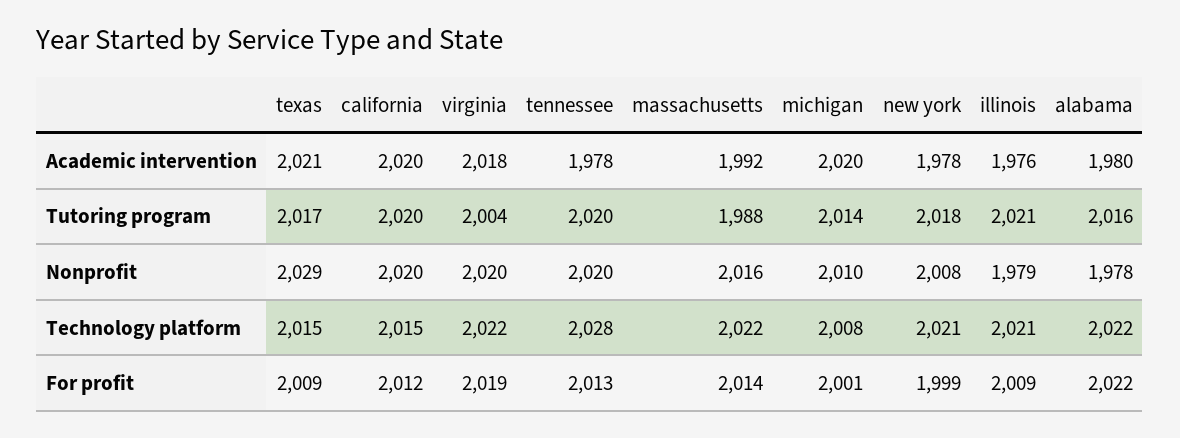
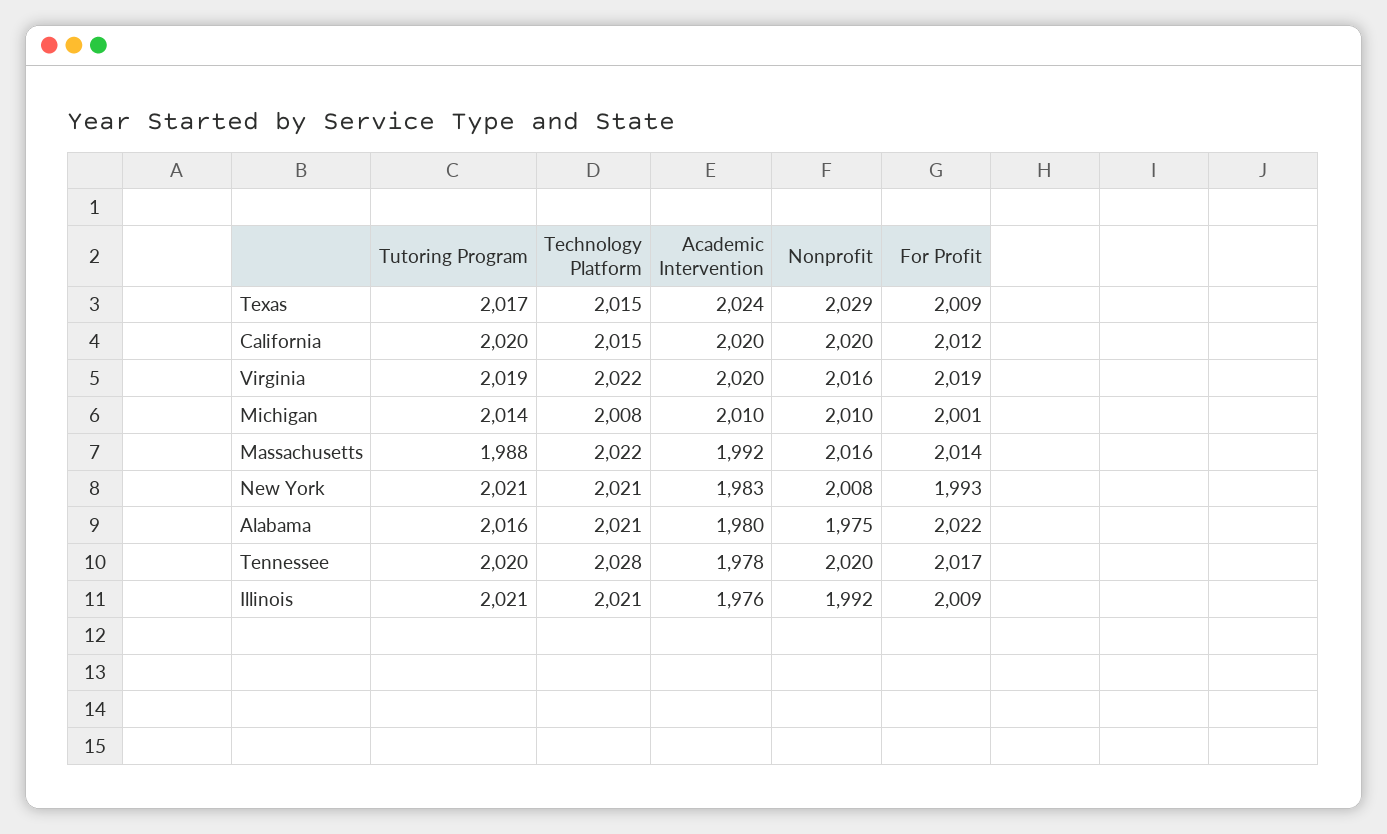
texas, Academic intervention: 2021 -> 2024
virginia, Academic intervention: 2018 -> 2020
michigan, Academic intervention: 2020 -> 2010
new york, Academic intervention: 1978 -> 1983
virginia, Tutoring program: 2004 -> 2019
new york, Tutoring program: 2018 -> 2021
virginia, Nonprofit: 2020 -> 2016
illinois, Nonprofit: 1979 -> 1992
alabama, Nonprofit: 1978 -> 1975
alabama, Technology platform: 2022 -> 2021
tennessee, For profit: 2013 -> 2017
new york, For profit: 1999 -> 1993

